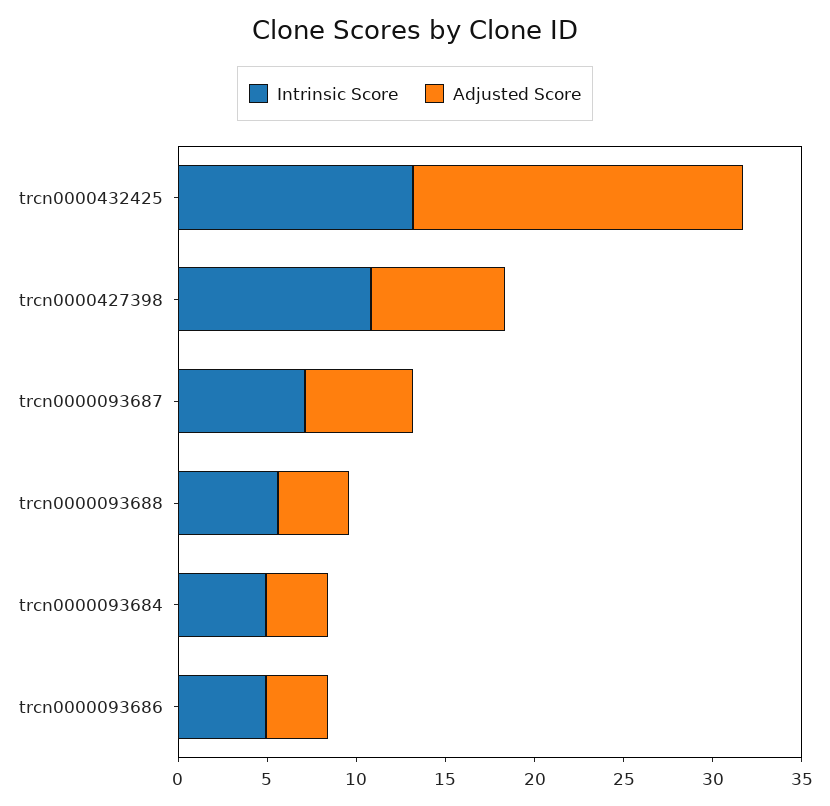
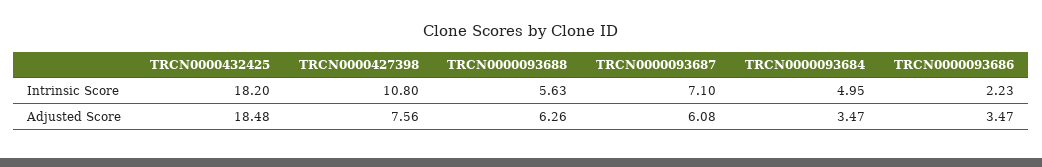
Intrinsic Score, trcn0000432425: 13 -> 18.2
Adjusted Score, trcn0000093688: 4 -> 6.26
Intrinsic Score, trcn0000093686: 5 -> 2.23

